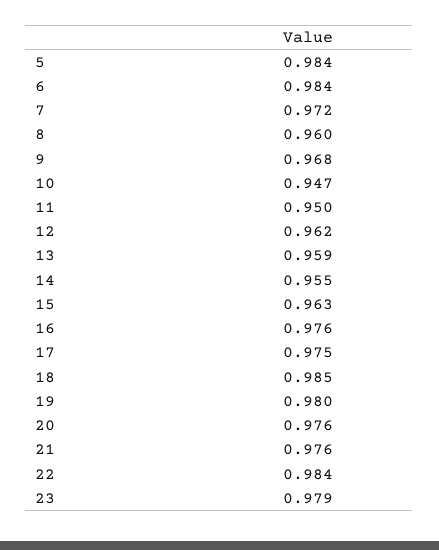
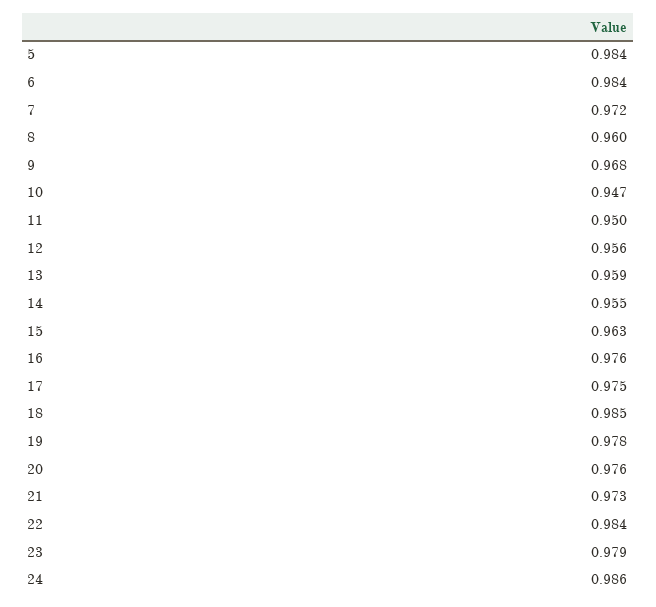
12: 0.962 -> 0.956
19: 0.98 -> 0.978
21: 0.976 -> 0.973
24: none -> 0.986

